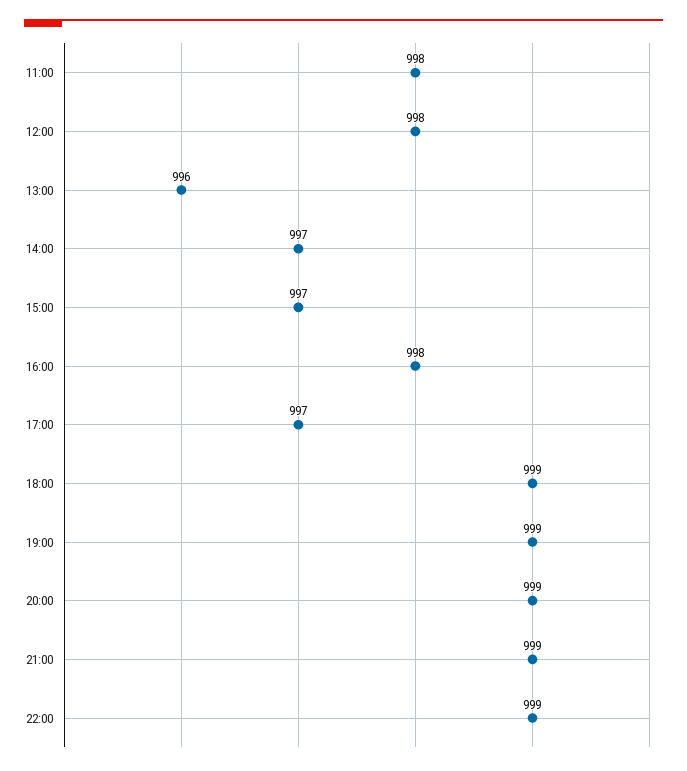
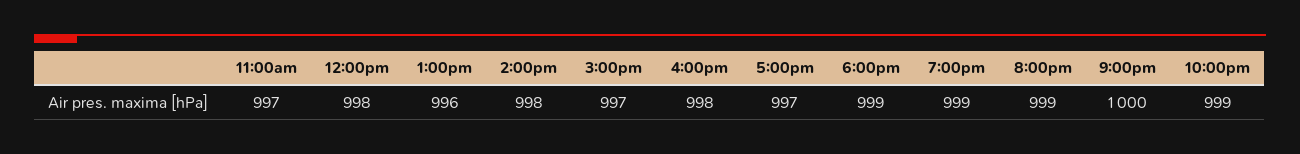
11:00: 998 -> 997
14:00: 997 -> 998
21:00: 999 -> 1000

